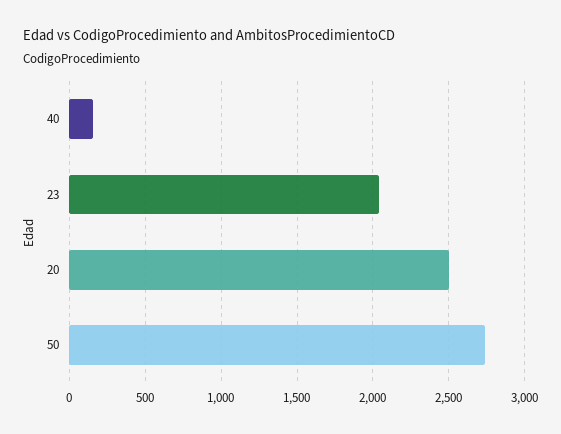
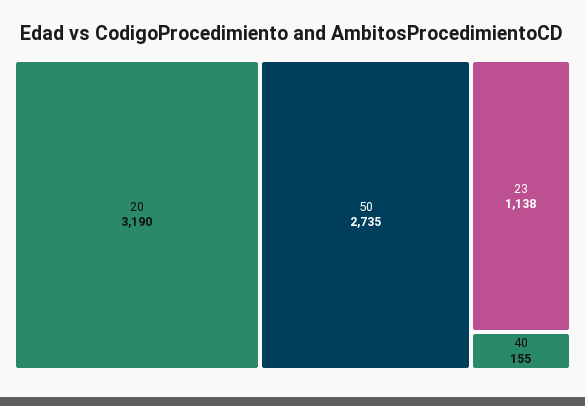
23: 2050 -> 1138
20: 2500 -> 3190

